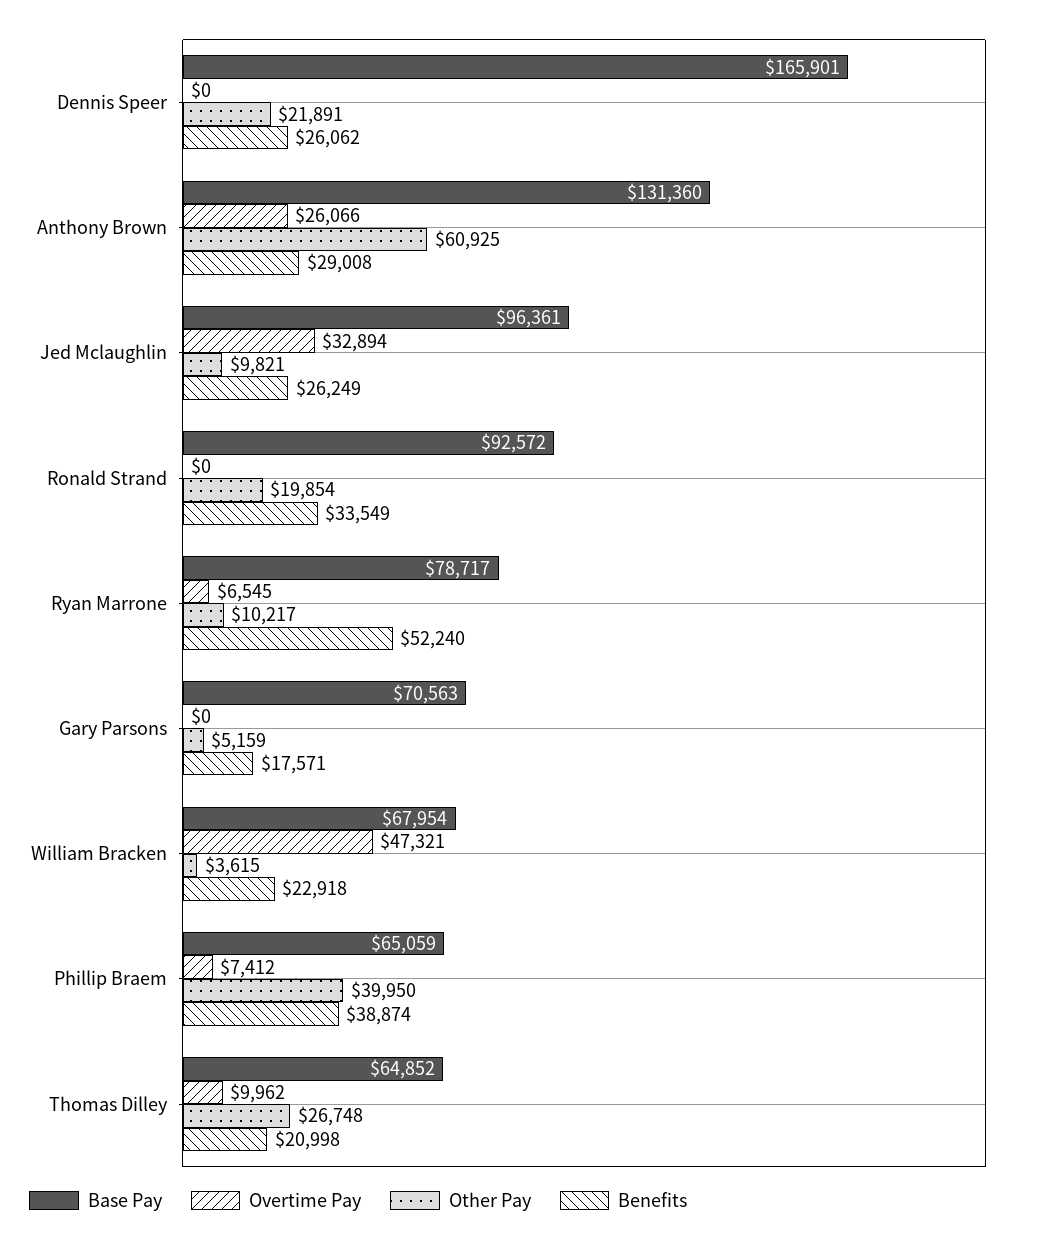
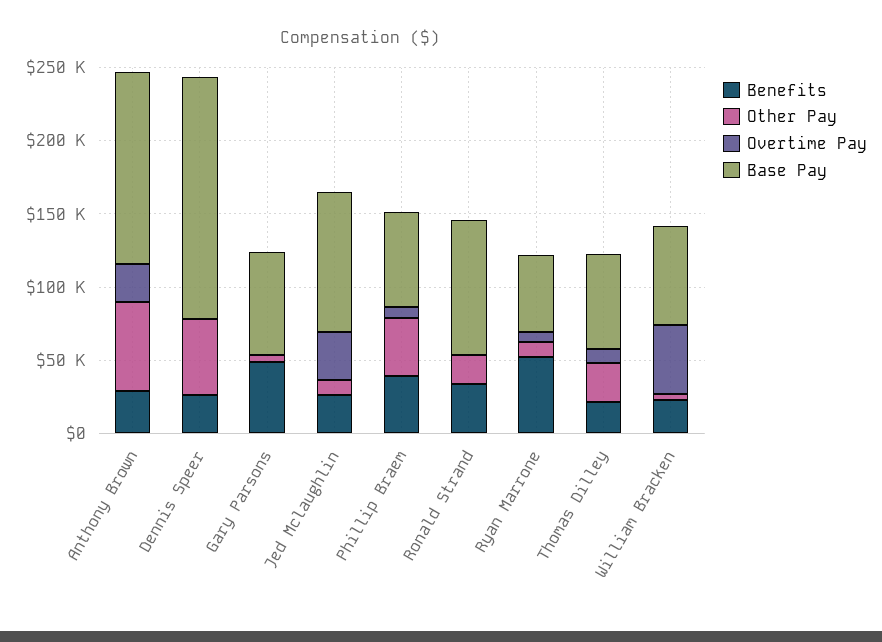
Other Pay, Dennis Speer: 21891 -> 50000
Base Pay, Ryan Marrone: 78717 -> 50000
Benefits, Gary Parsons: 17571 -> 50000

